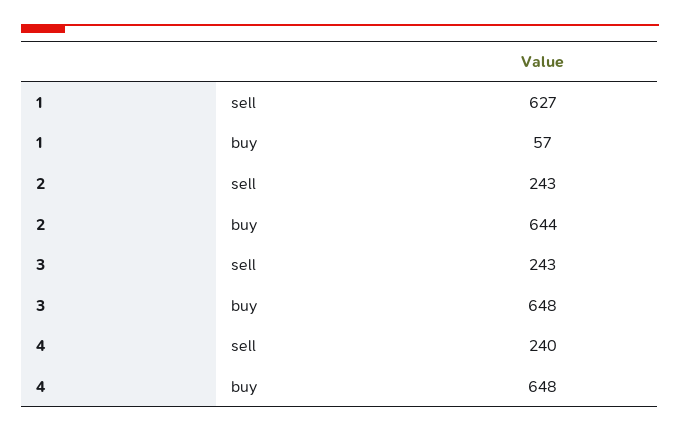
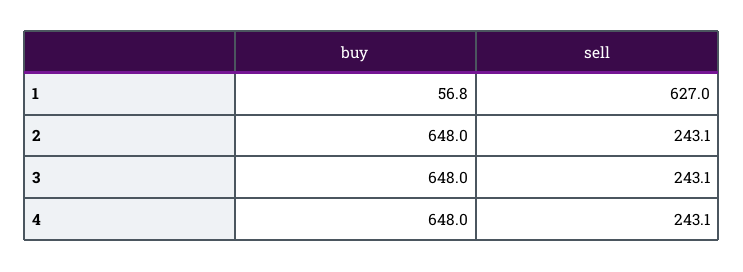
2, buy: 644 -> 648
4, sell: 240 -> 243.1

